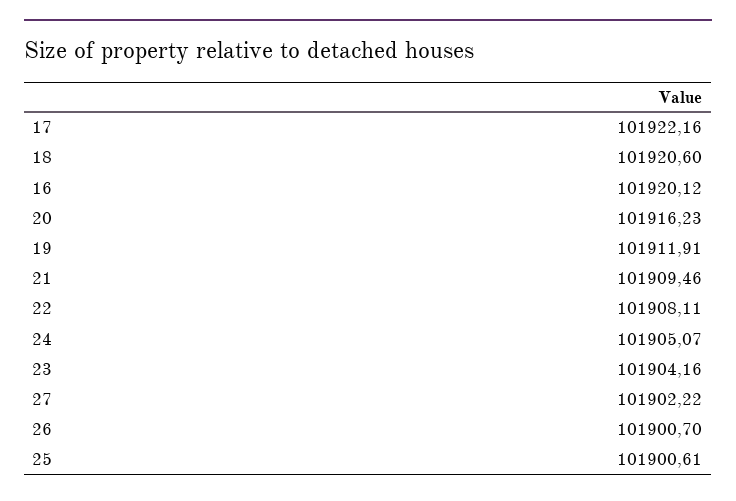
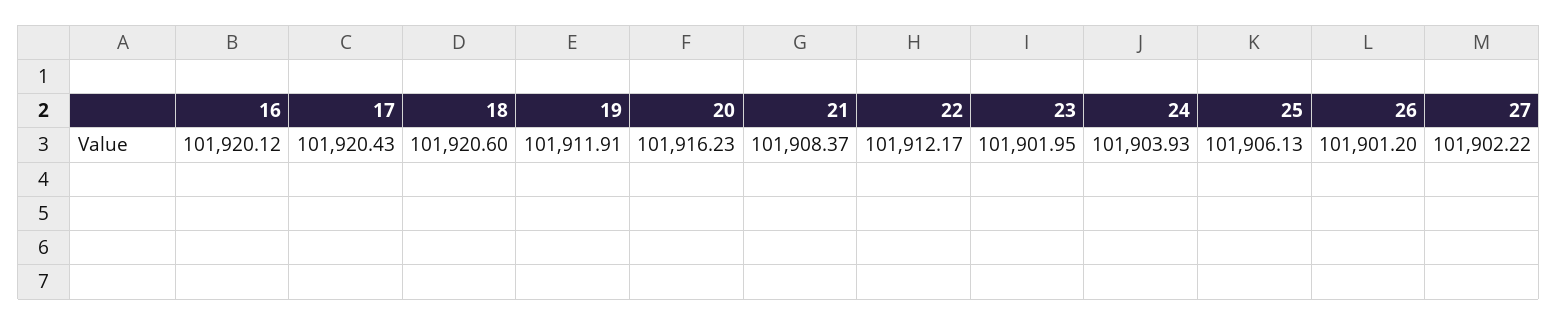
17: 101922.16 -> 101920.43
21: 101909.46 -> 101908.37
22: 101908.11 -> 101912.17
24: 101905.07 -> 101903.93
23: 101904.16 -> 101901.95
26: 101900.7 -> 101901.2
25: 101900.61 -> 101906.13

